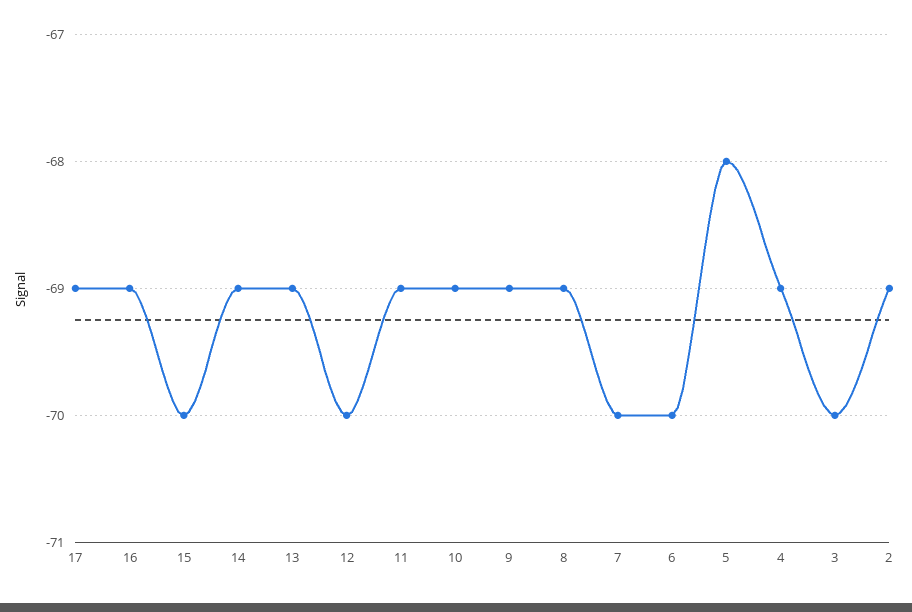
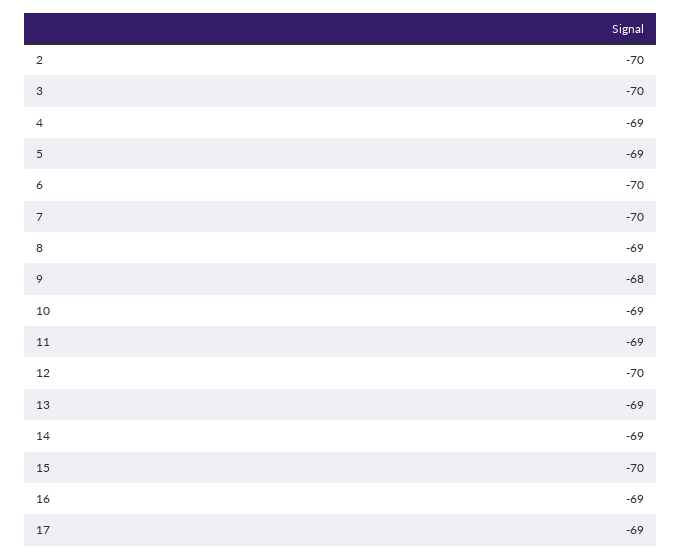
9: -69 -> -68
5: -68 -> -69
2: -69 -> -70

